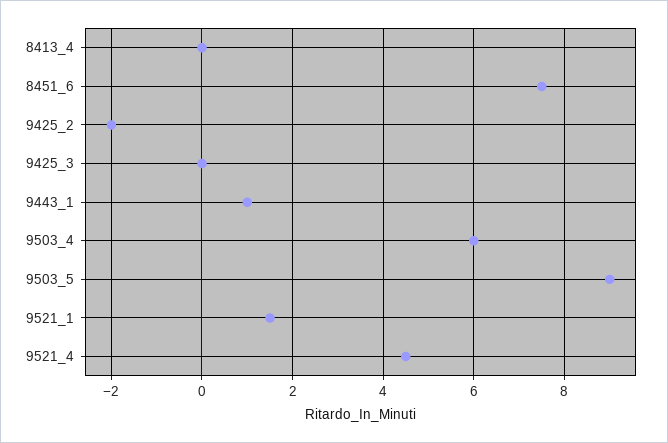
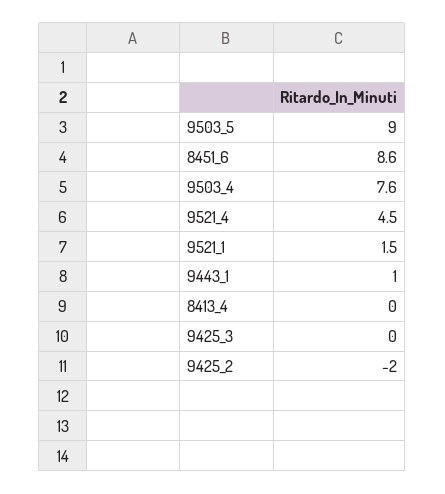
8451_6: 7.5 -> 8.6
9503_4: 6 -> 7.6

